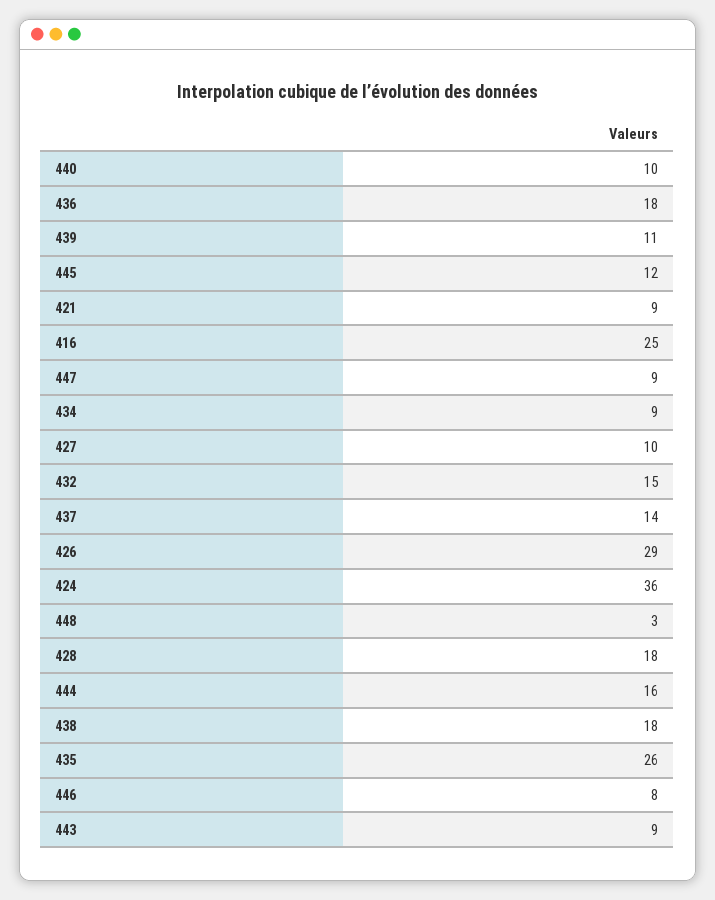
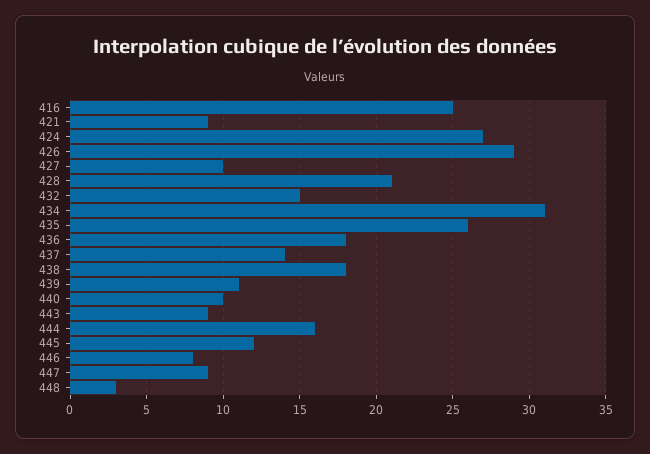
434: 9 -> 31
424: 36 -> 27
428: 18 -> 21

